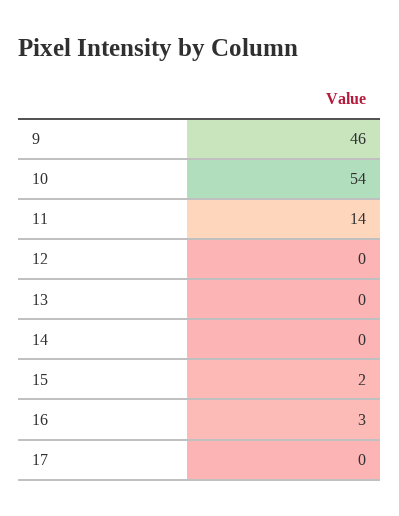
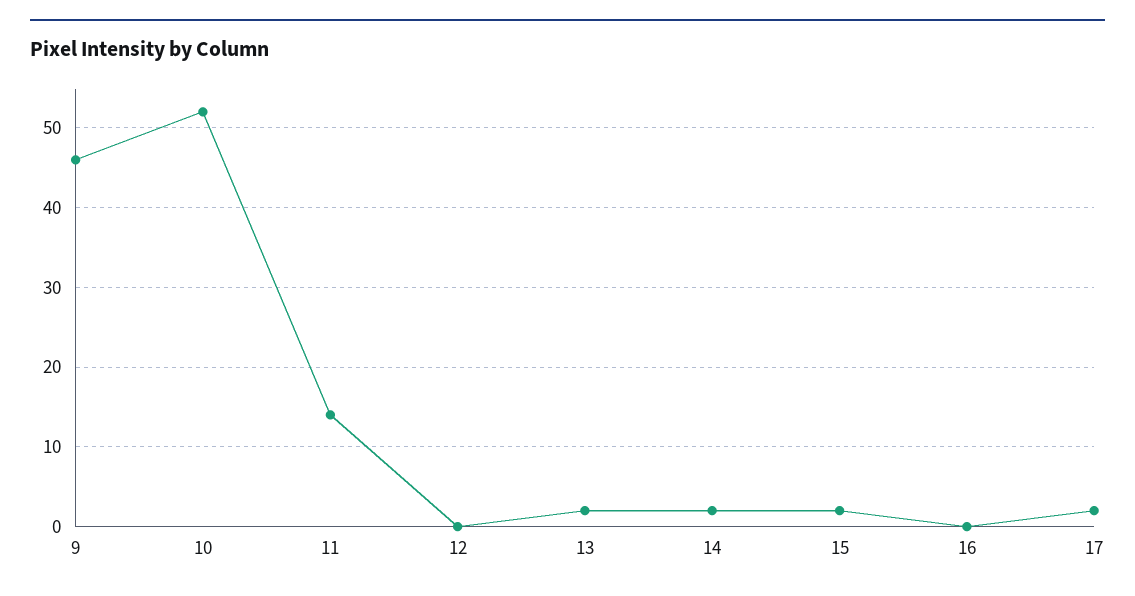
10: 54 -> 52
13: 0 -> 2
14: 0 -> 2
16: 3 -> 0
17: 0 -> 2

